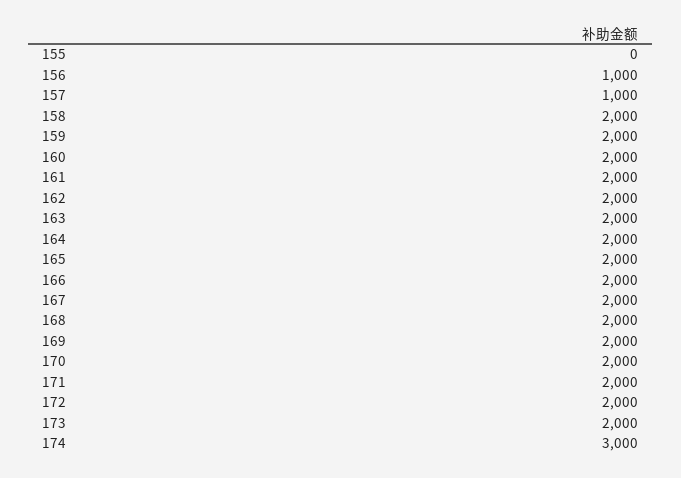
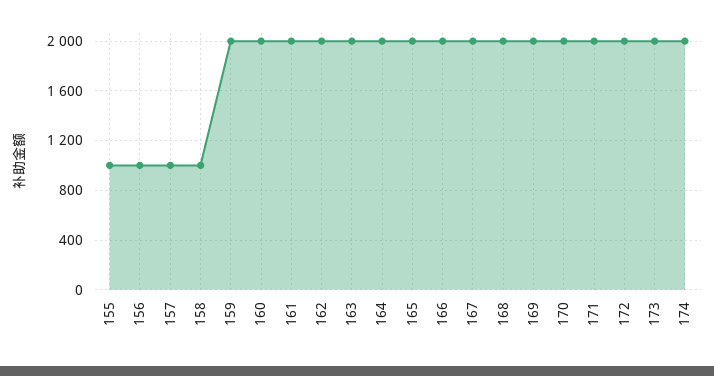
155: 0 -> 1000
158: 2000 -> 1000
174: 3000 -> 2000

